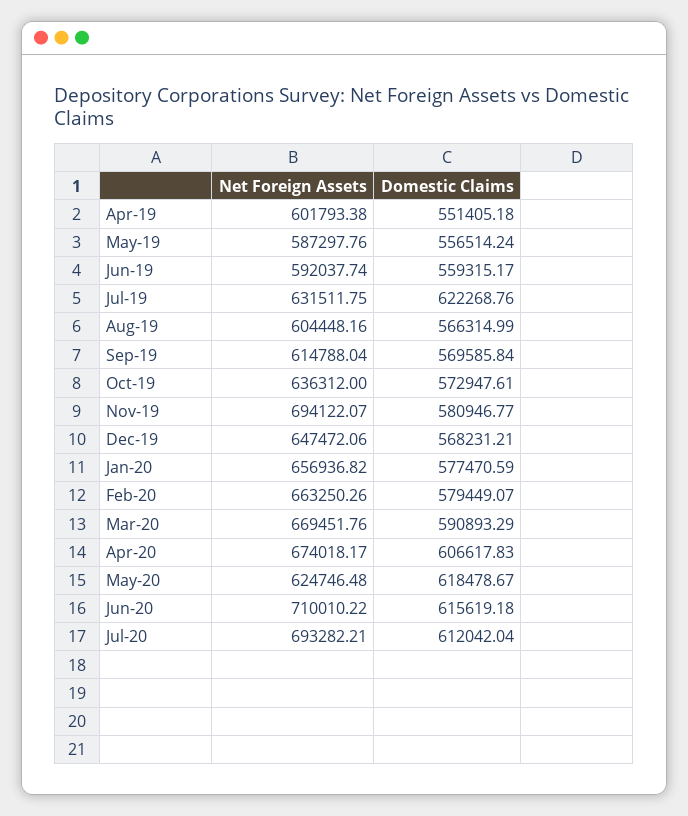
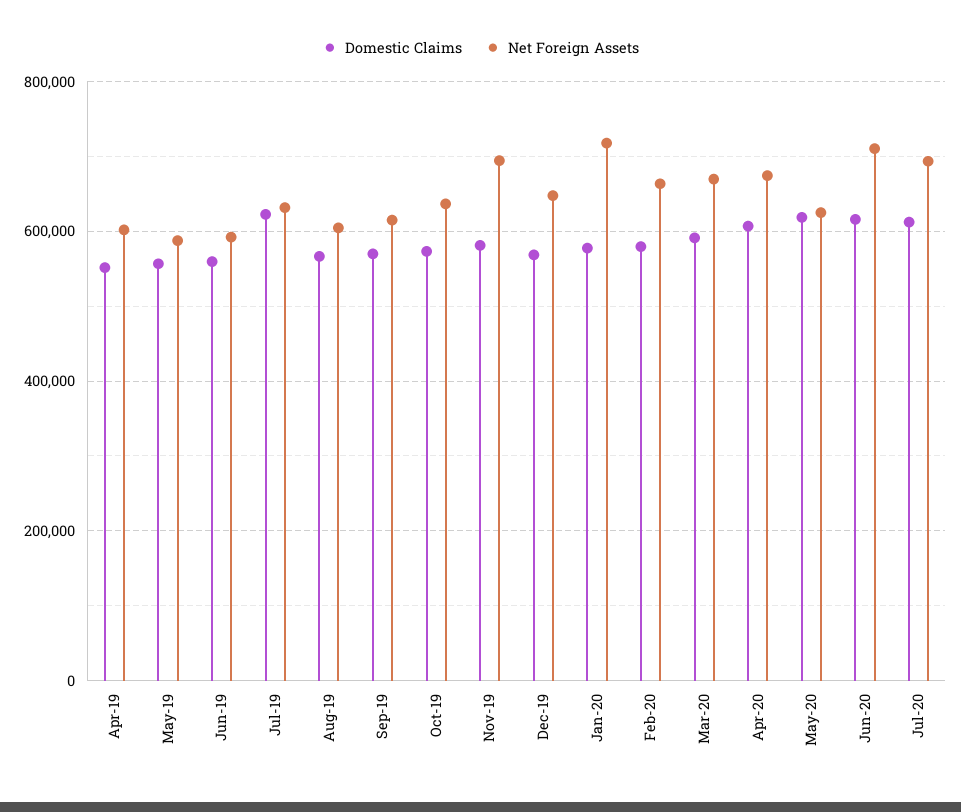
Net Foreign Assets, Jan-20: 656936.82 -> 720000

